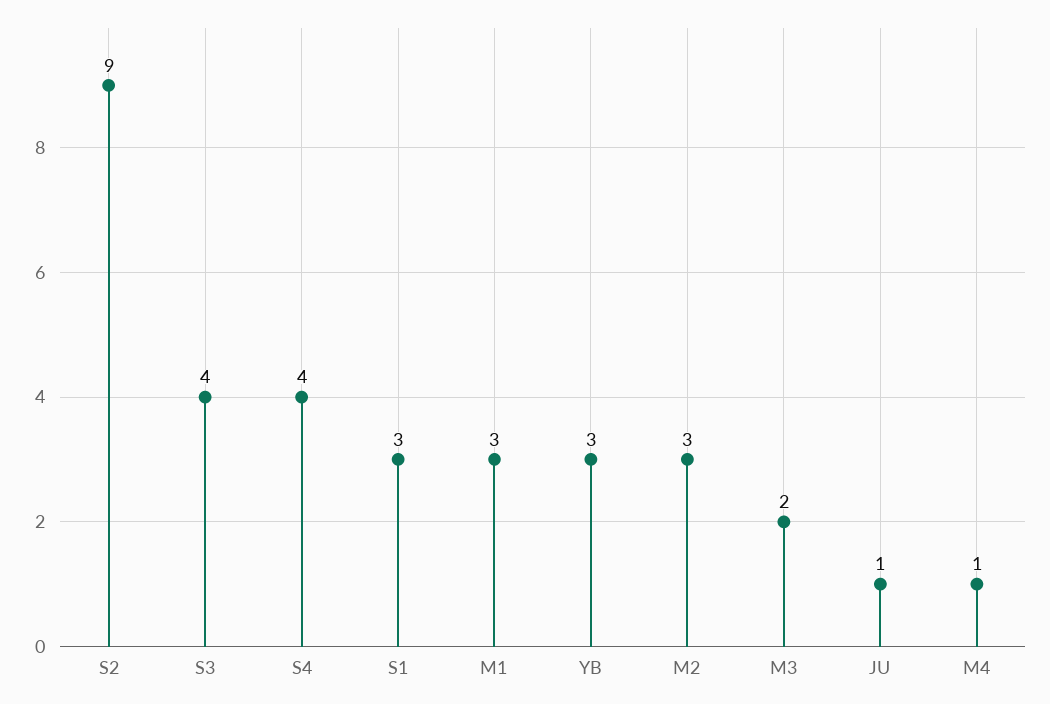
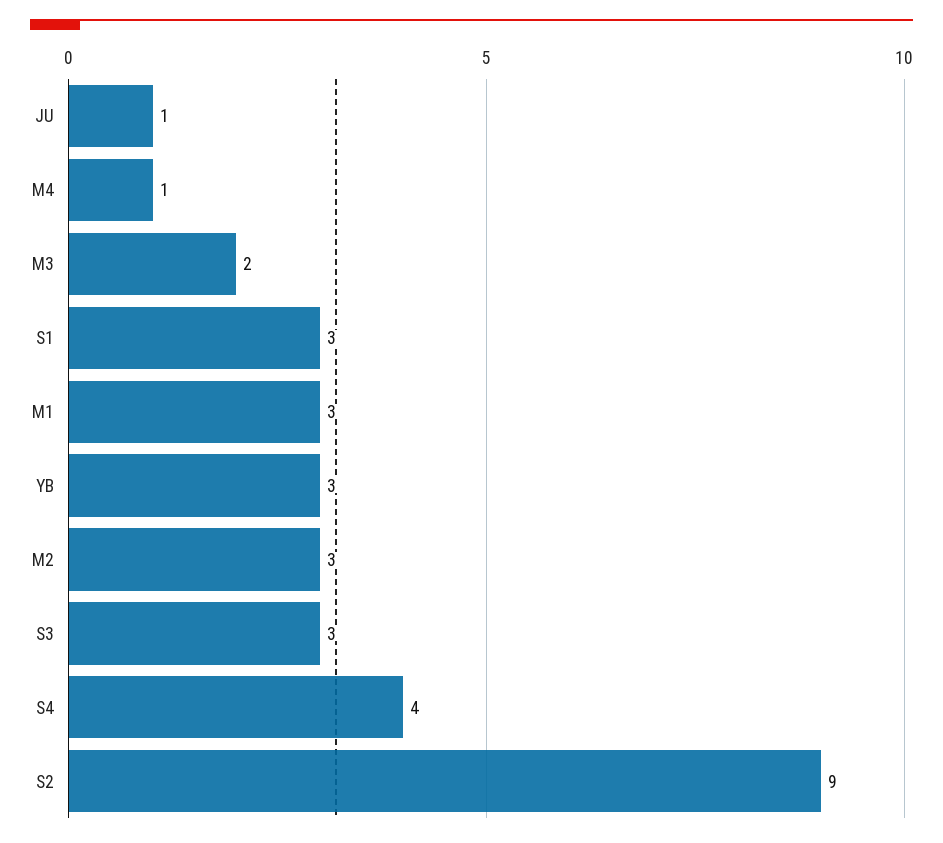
S3: 4 -> 3

